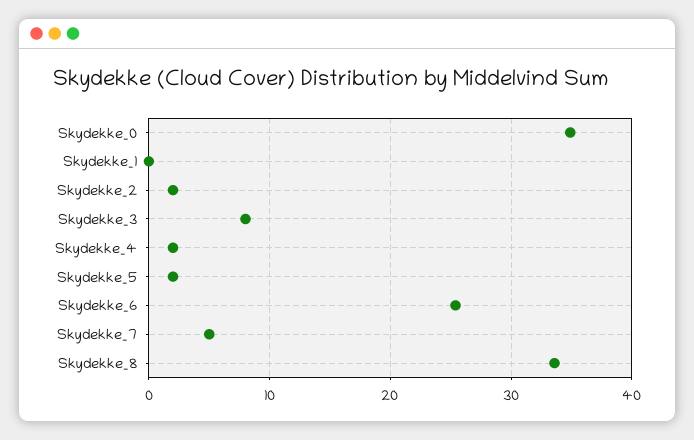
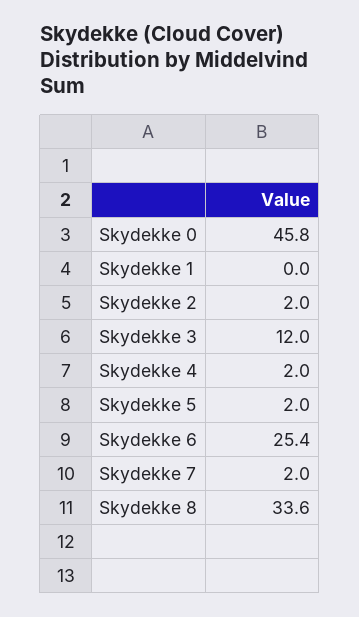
Skydekke_0: 35 -> 45.8
Skydekke_3: 8 -> 12
Skydekke_7: 5 -> 2

